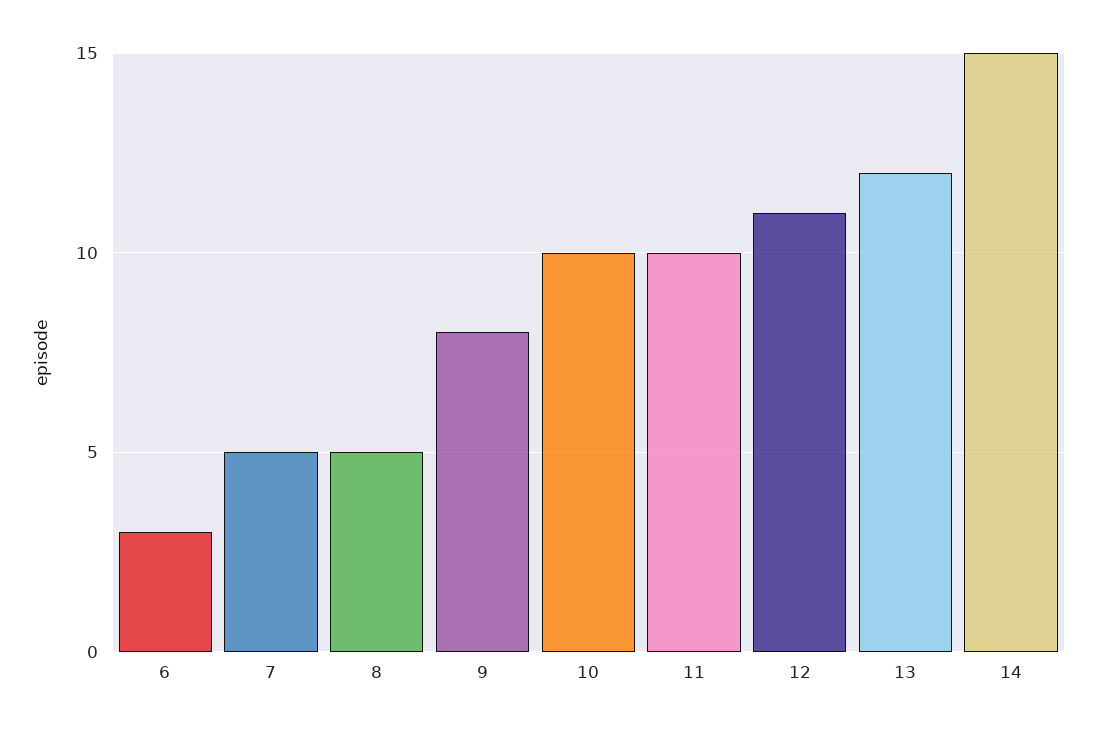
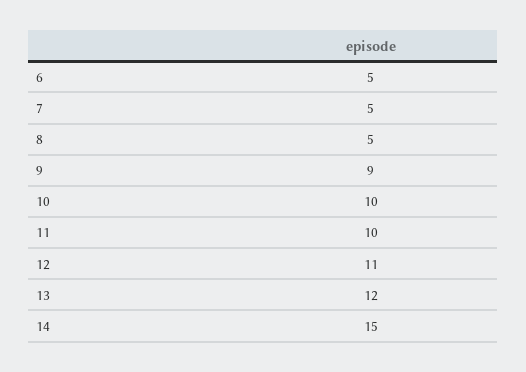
6: 3 -> 5
9: 8 -> 9

